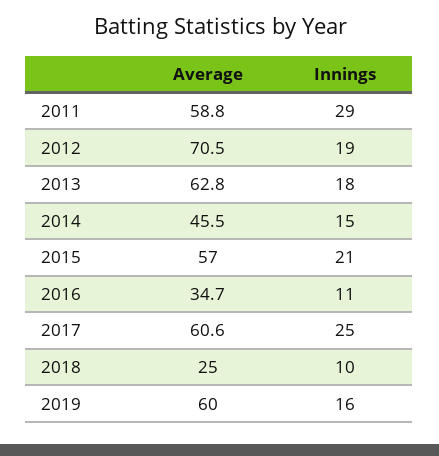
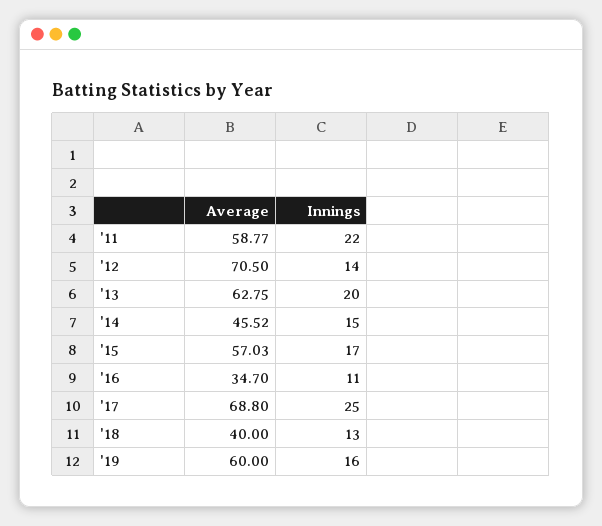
Innings, 2011: 29 -> 22
Innings, 2012: 19 -> 14
Innings, 2013: 18 -> 20
Innings, 2015: 21 -> 17
Average, 2017: 60.6 -> 68.8
Average, 2018: 25 -> 40
Innings, 2018: 10 -> 13

